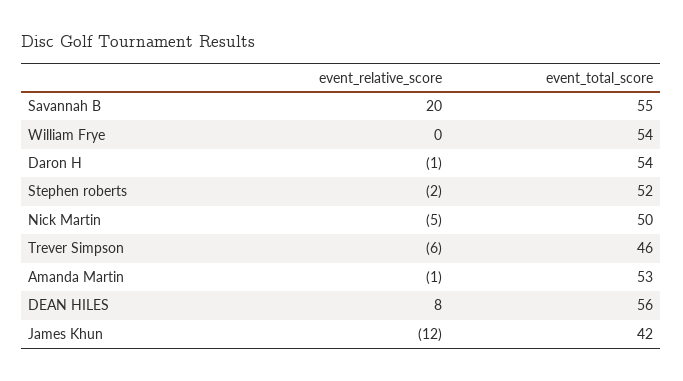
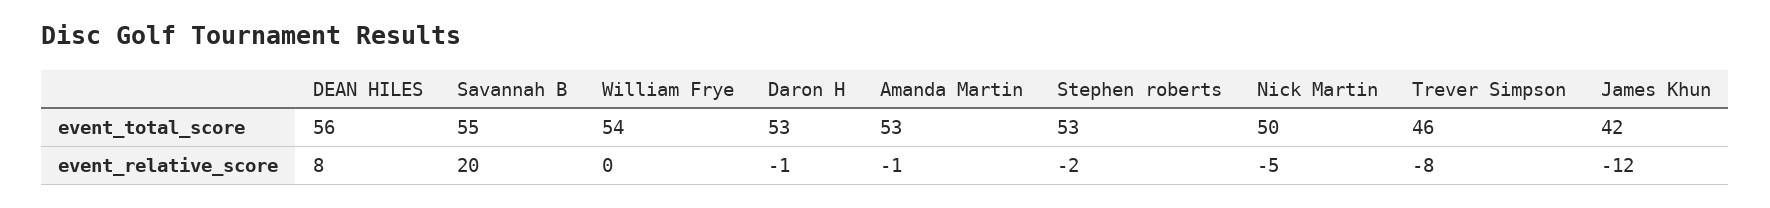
event_total_score, Daron H: 54 -> 53
event_total_score, Stephen roberts: 52 -> 53
event_relative_score, Trever Simpson: -6 -> -8

